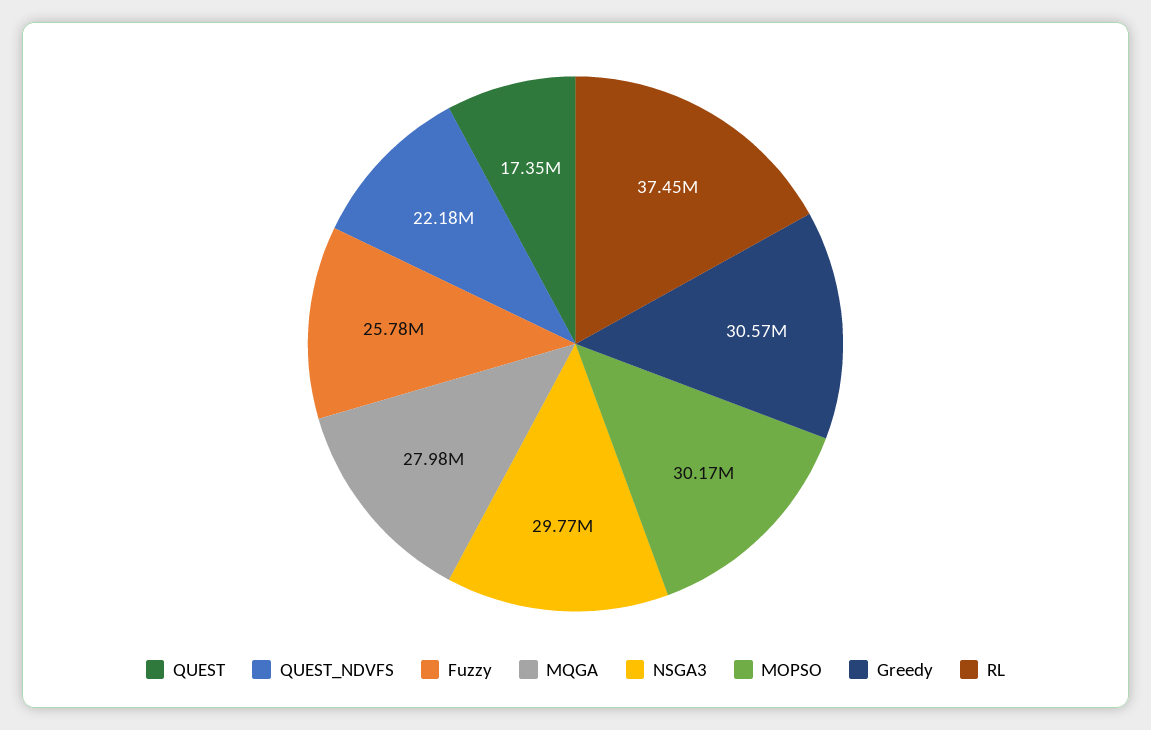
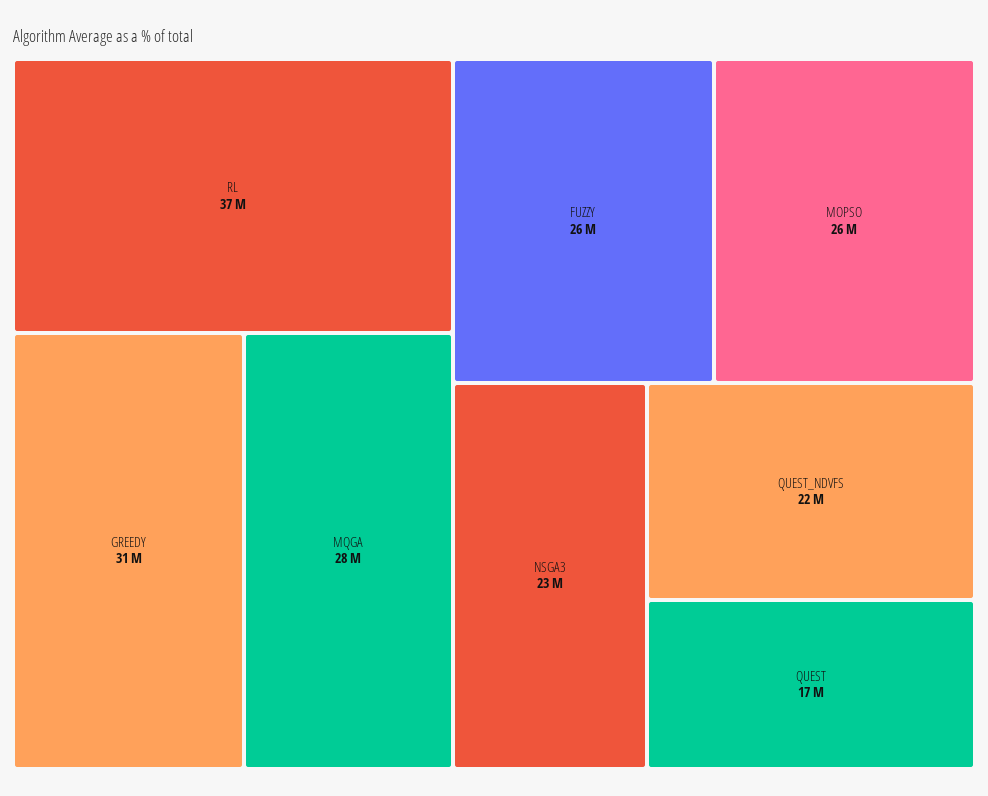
NSGA3: 29770000 -> 23000000
MOPSO: 30170000 -> 26000000

